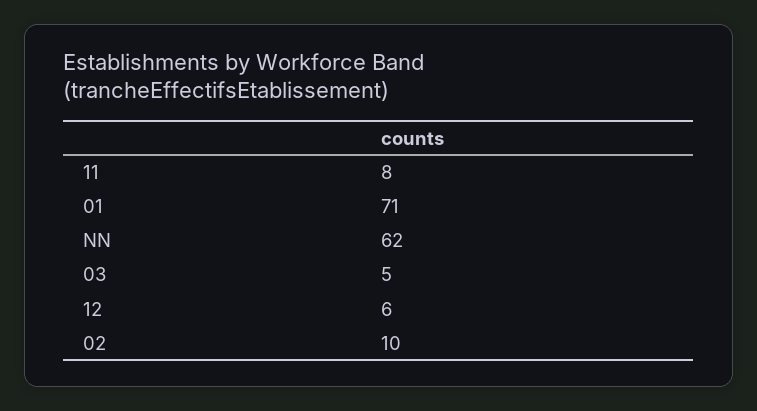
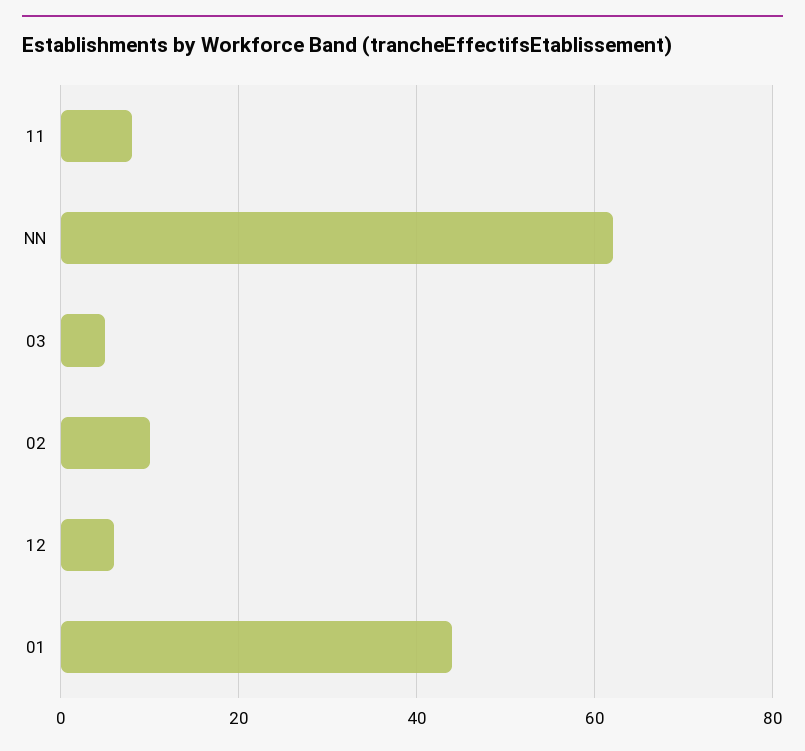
01: 71 -> 45

